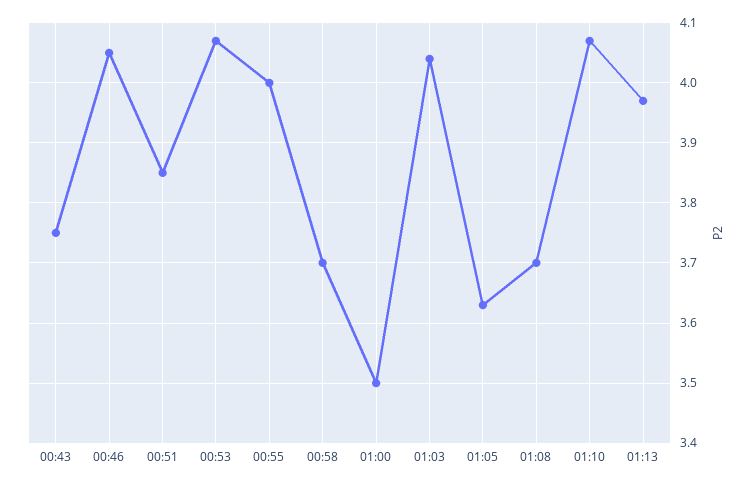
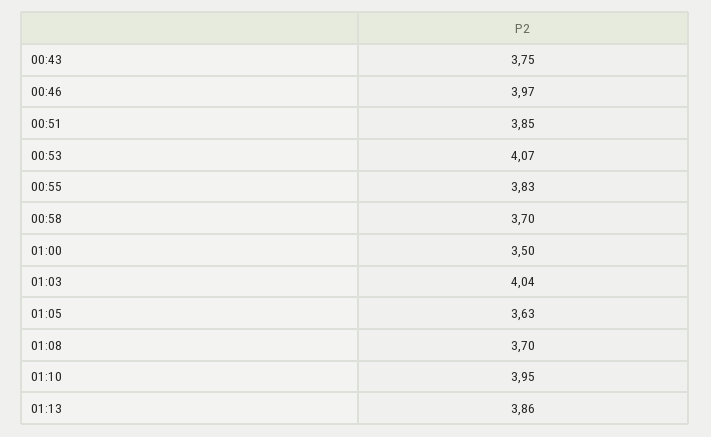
00:46: 4.05 -> 3.97
00:55: 4 -> 3.83
01:10: 4.07 -> 3.95
01:13: 3.97 -> 3.86

